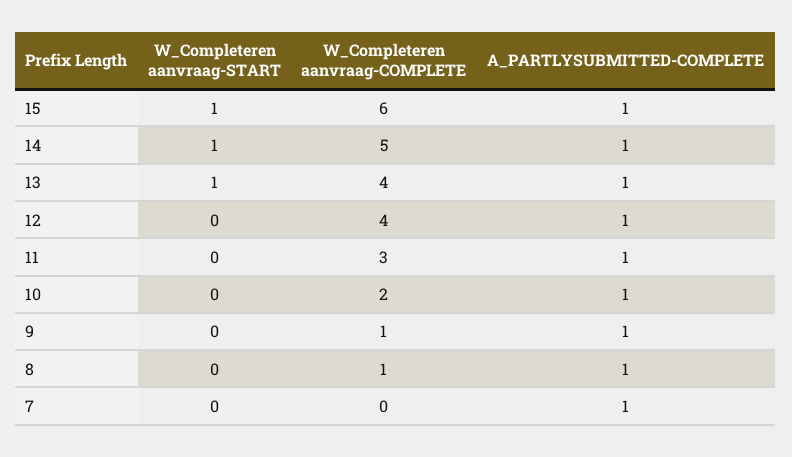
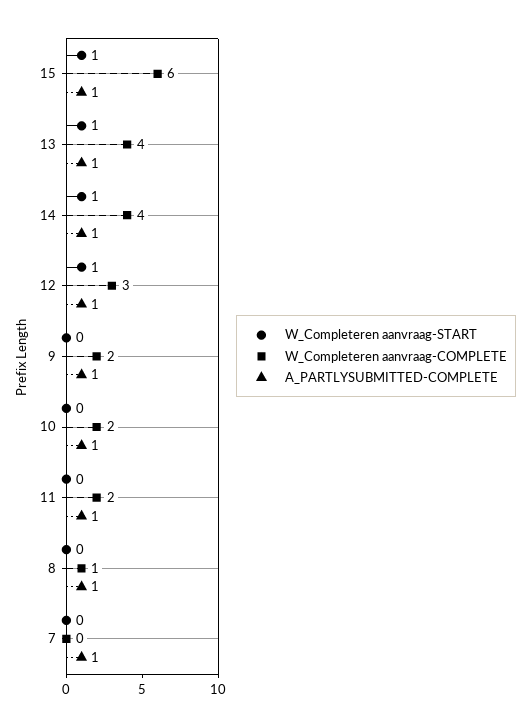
W_Completeren aanvraag-COMPLETE, 14: 5 -> 4
W_Completeren aanvraag-START, 12: 0 -> 1
W_Completeren aanvraag-COMPLETE, 12: 4 -> 3
W_Completeren aanvraag-COMPLETE, 11: 3 -> 2
W_Completeren aanvraag-COMPLETE, 9: 1 -> 2

